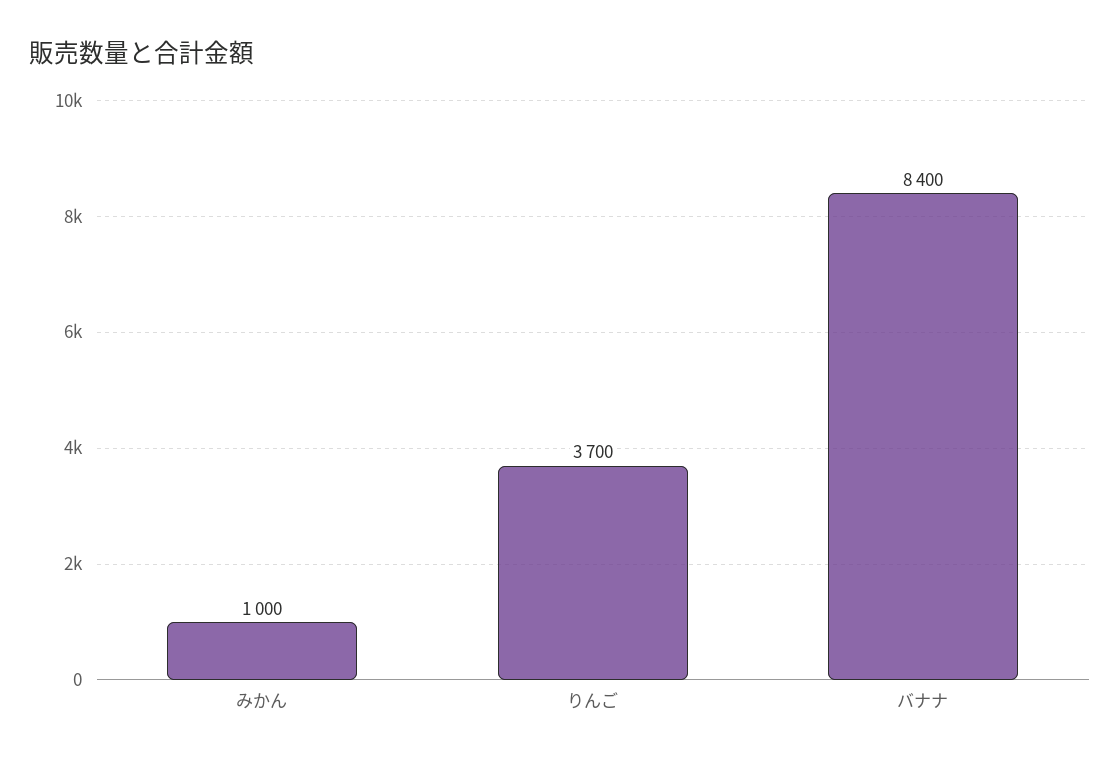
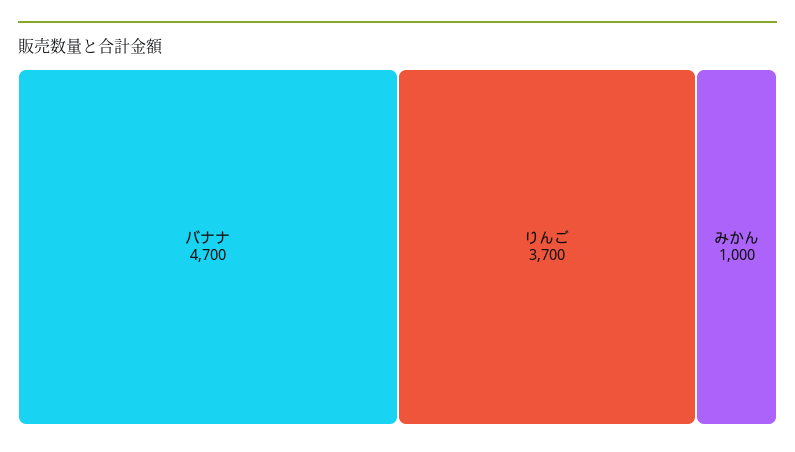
バナナ: 8400 -> 4700

